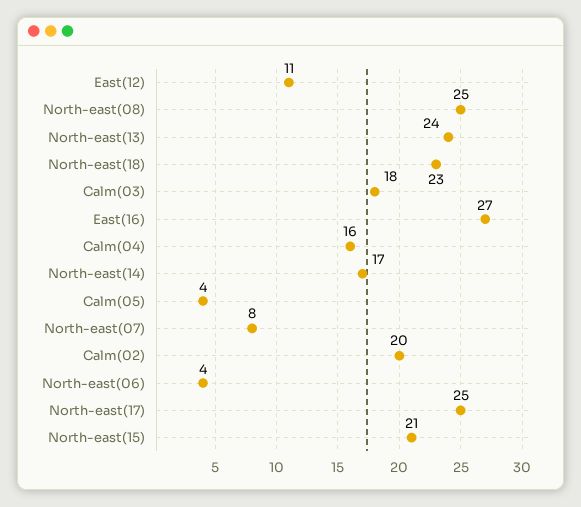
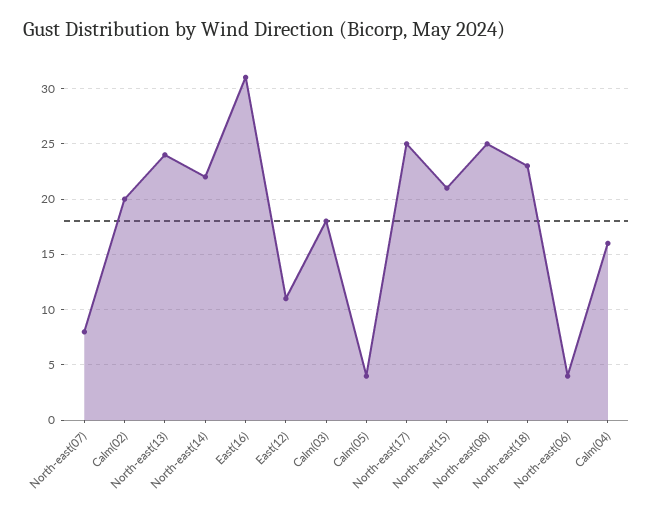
East(16): 27 -> 31
North-east(14): 17 -> 22

